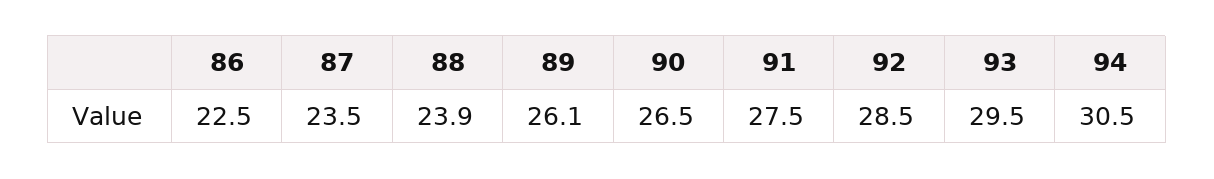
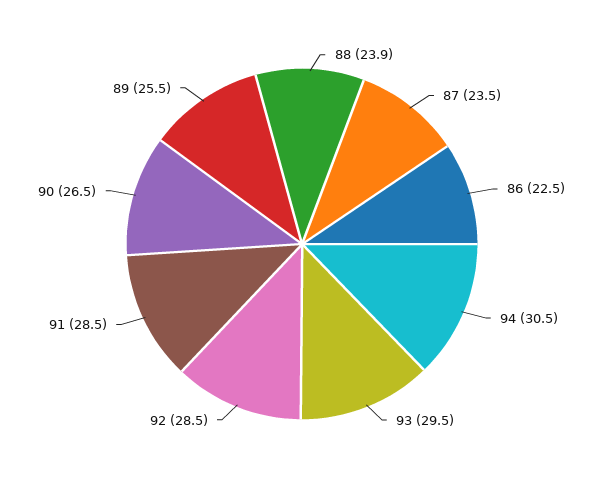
89: 26.1 -> 25.5
91: 27.5 -> 28.5

